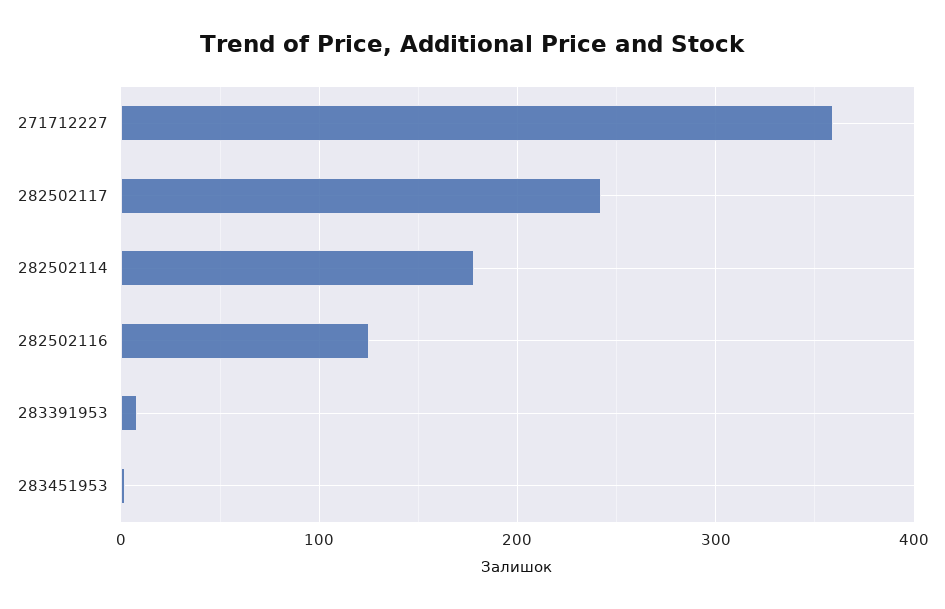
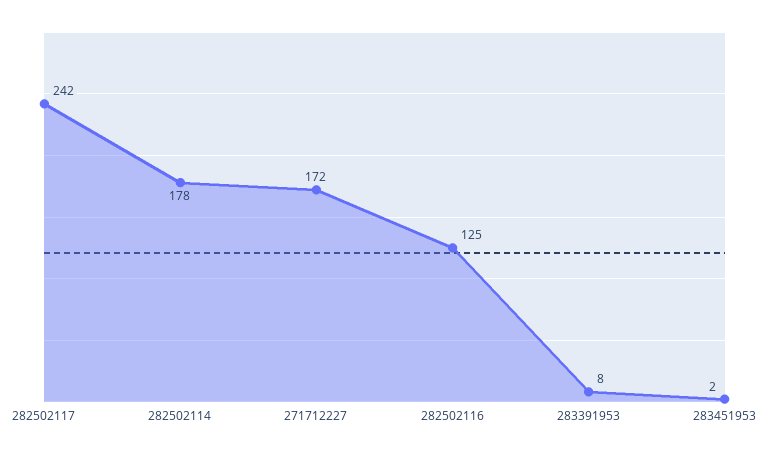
271712227: 360 -> 172

